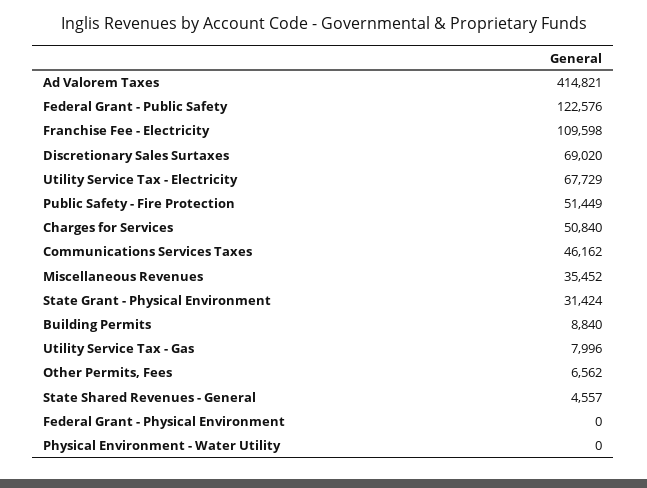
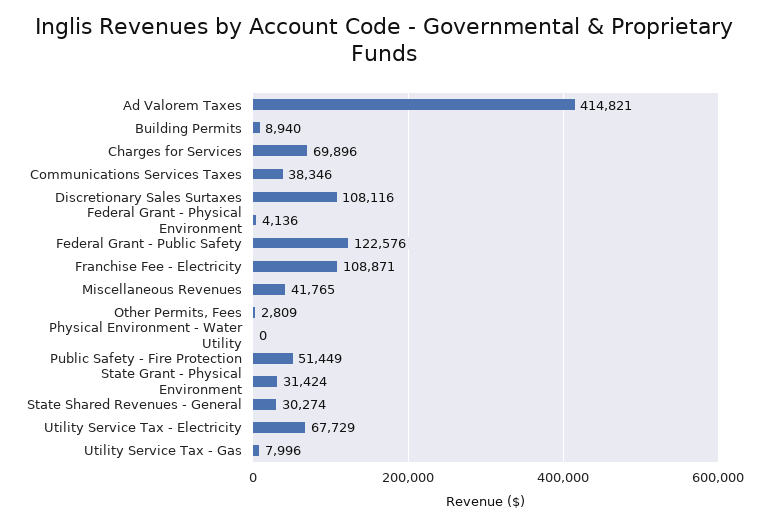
Franchise Fee - Electricity: 109598 -> 108871
Discretionary Sales Surtaxes: 69020 -> 108116
Charges for Services: 50840 -> 69896
Communications Services Taxes: 46162 -> 38346
Miscellaneous Revenues: 35452 -> 41765
Building Permits: 8840 -> 8940
Other Permits, Fees: 6562 -> 2809
State Shared Revenues - General: 4557 -> 30274
Federal Grant - Physical Environment: 0 -> 4136

